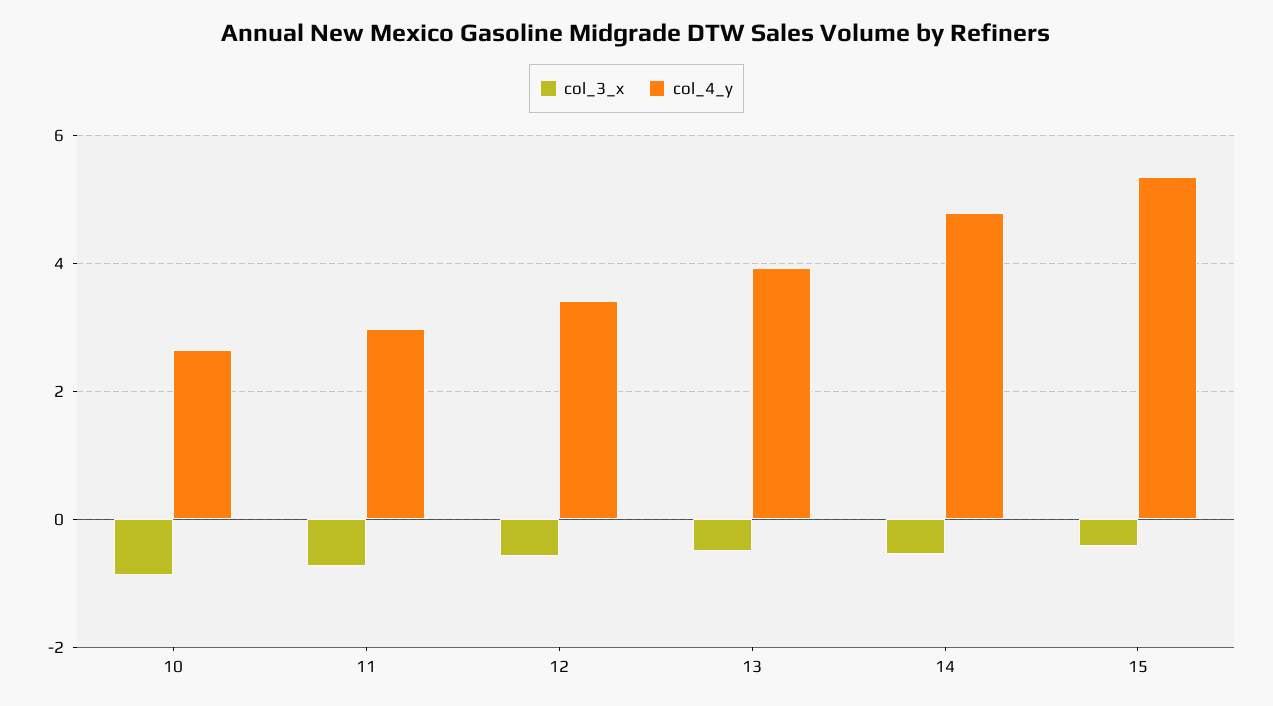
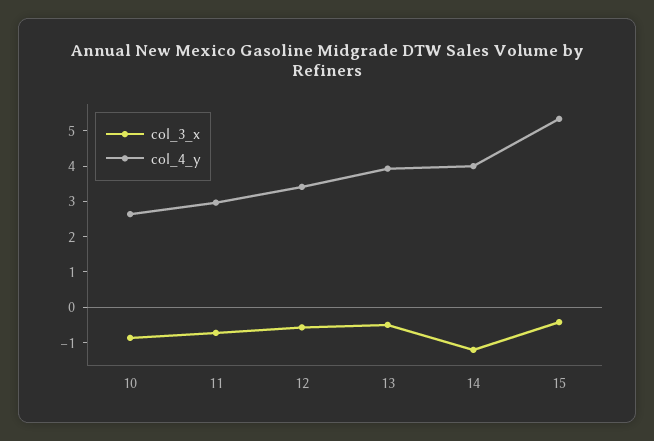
col_3_x, 14: -0.6 -> -1.25
col_4_y, 14: 4.8 -> 4

